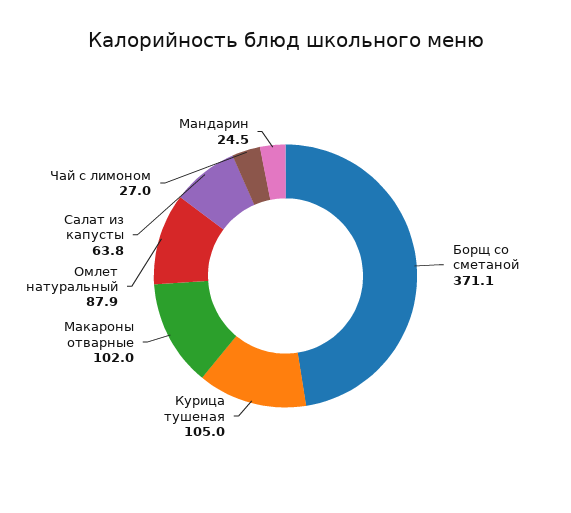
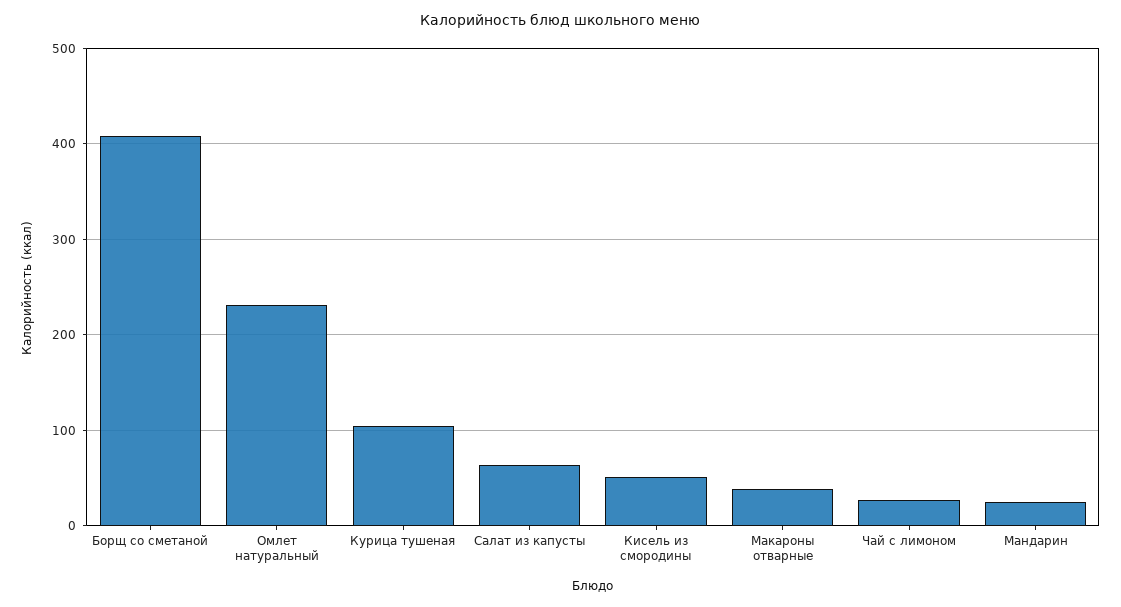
Борщ со сметаной: 371.1 -> 410
Макароны отварные: 102 -> 40
Омлет натуральный: 87.9 -> 230
Кисель из смородины: none -> 50

